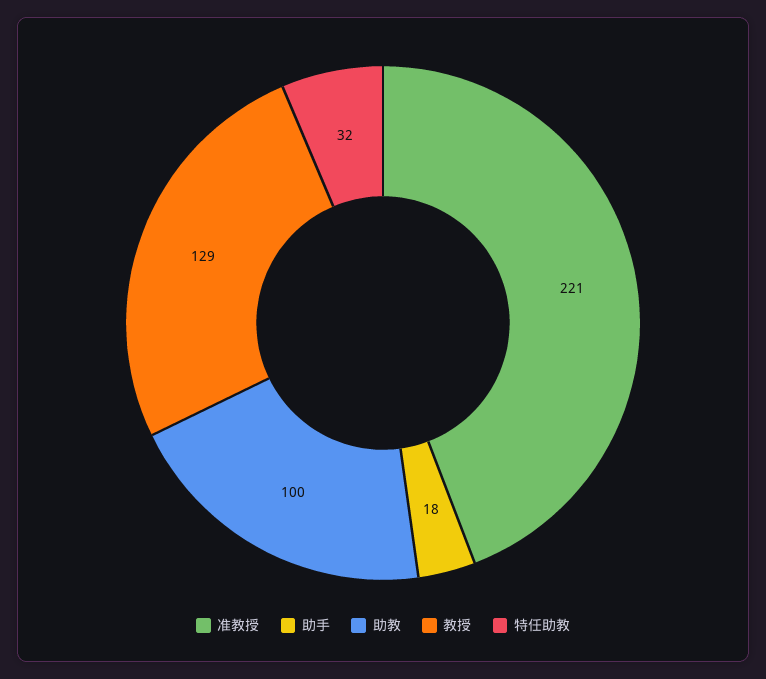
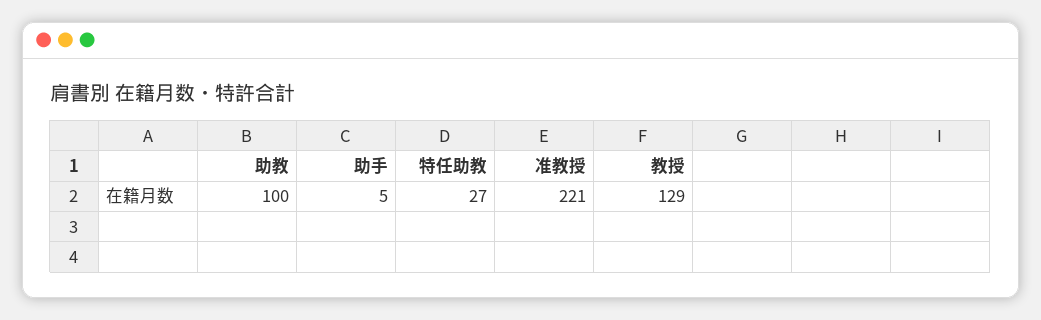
助手: 18 -> 5
特任助教: 32 -> 27

